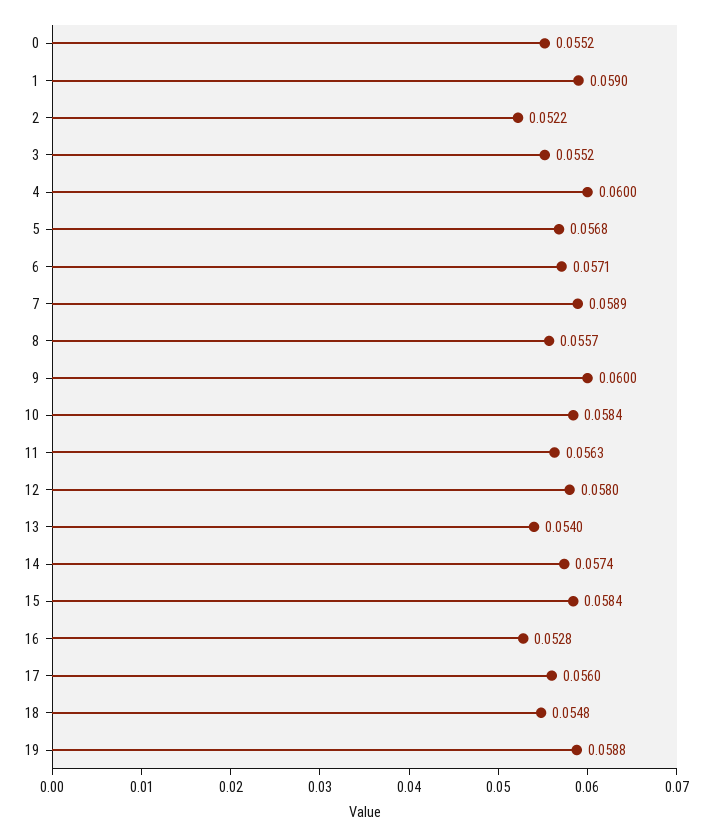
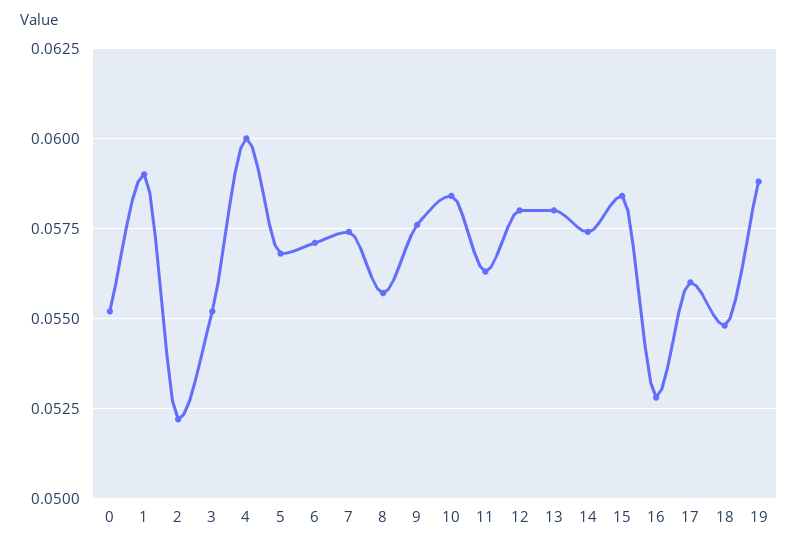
7: 0.0589 -> 0.0575
9: 0.06 -> 0.0575
13: 0.054 -> 0.058

